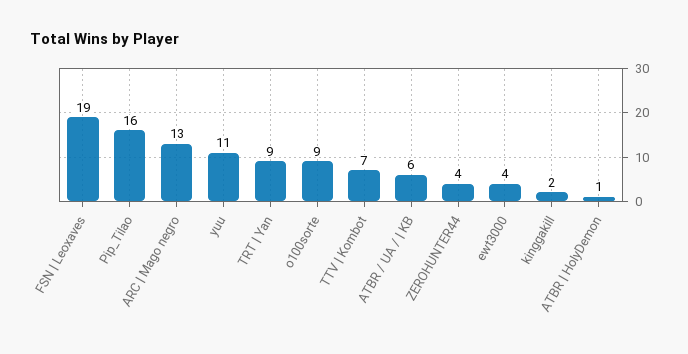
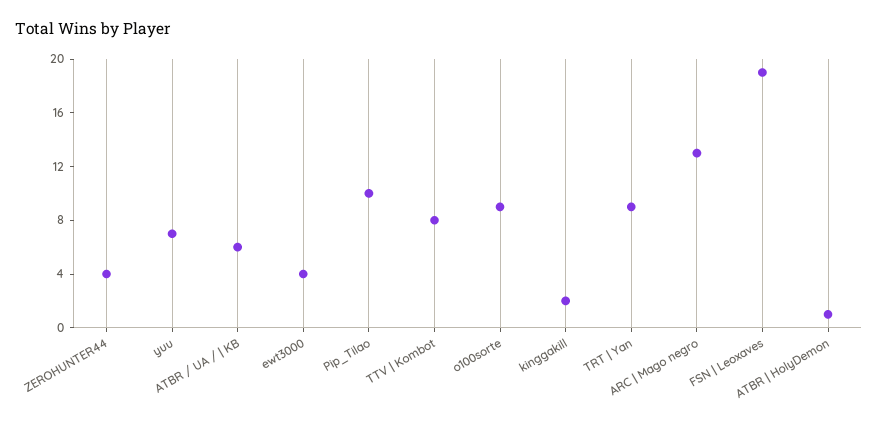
Pip_Tilao: 16 -> 10
yuu: 11 -> 7
TTV | Kombot: 7 -> 8

